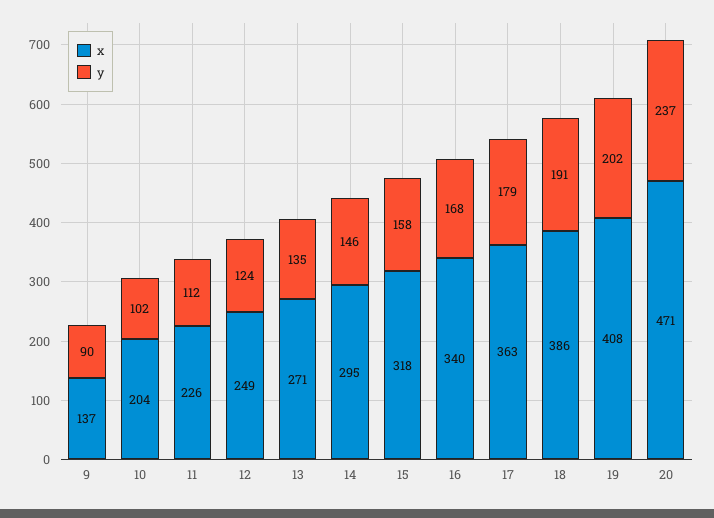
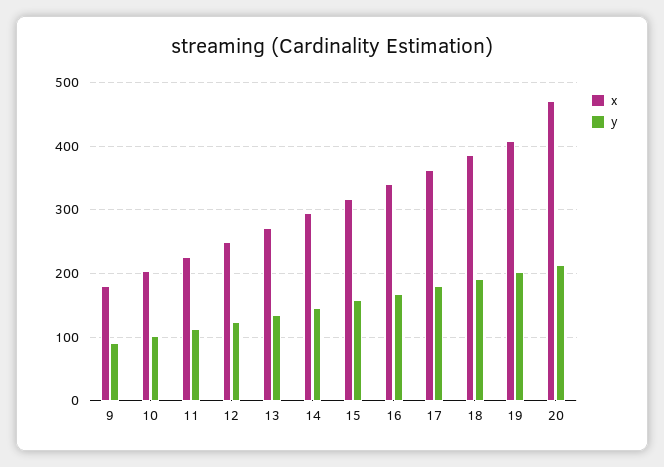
x, 9: 137 -> 180
y, 20: 237 -> 210

